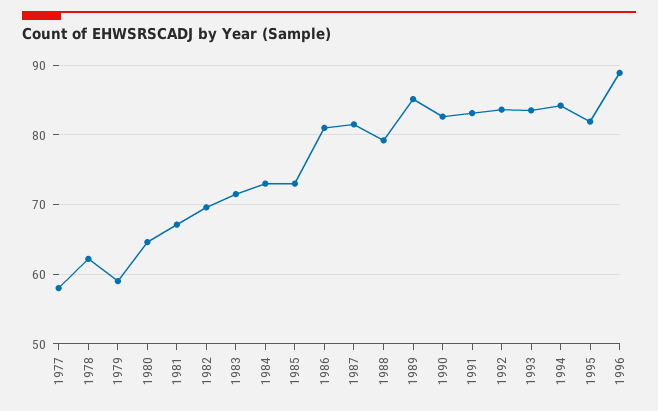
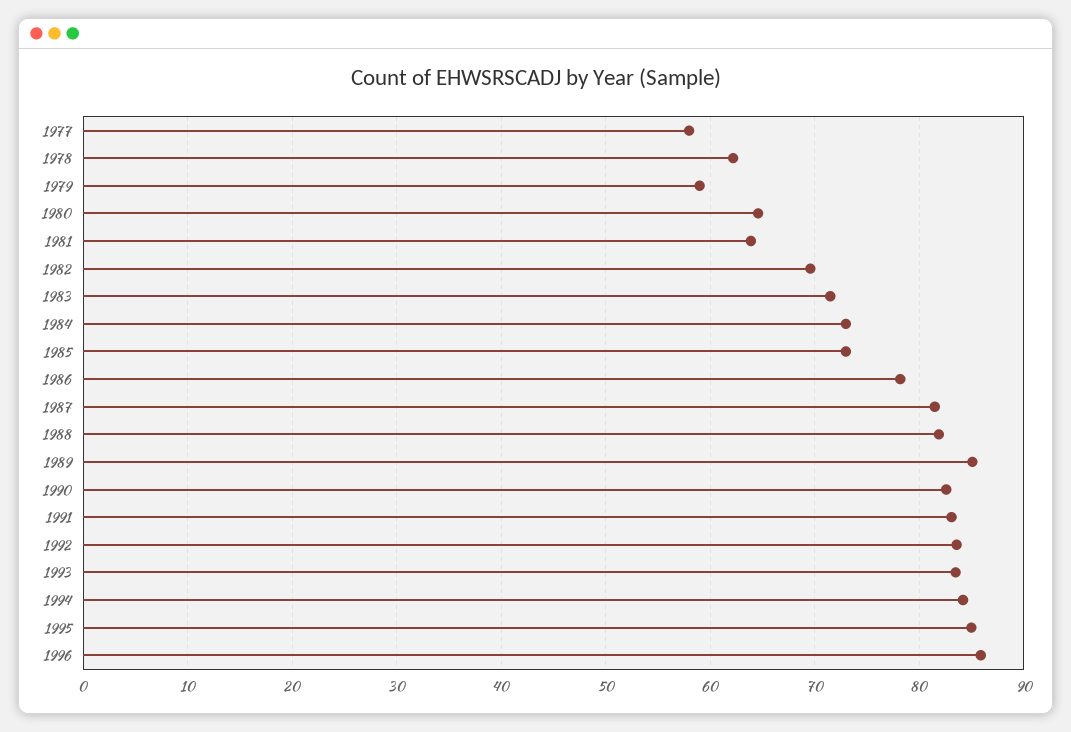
1981: 67 -> 64
1986: 81 -> 78
1988: 79 -> 82
1995: 82 -> 85
1996: 89 -> 86

